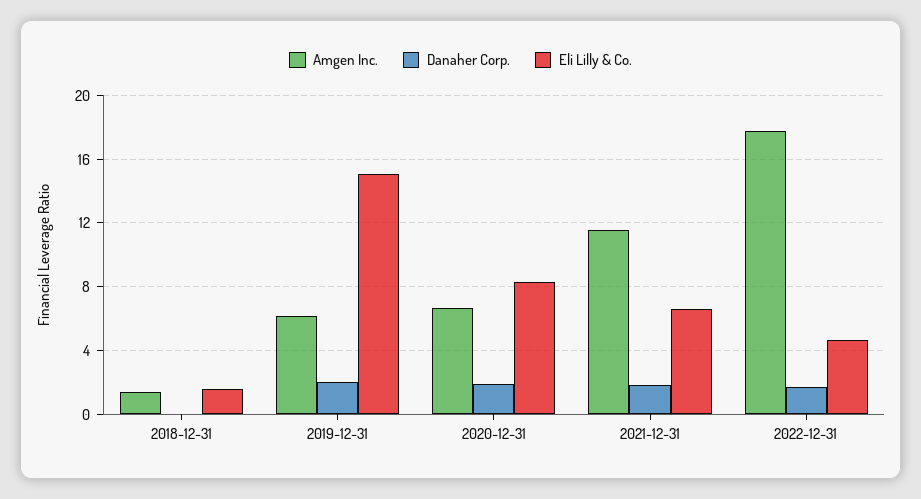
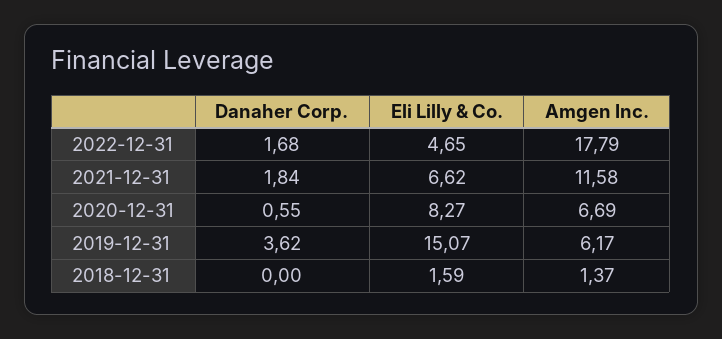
Danaher Corp., 2019-12-31: 2 -> 3.62
Danaher Corp., 2020-12-31: 2 -> 0.55

